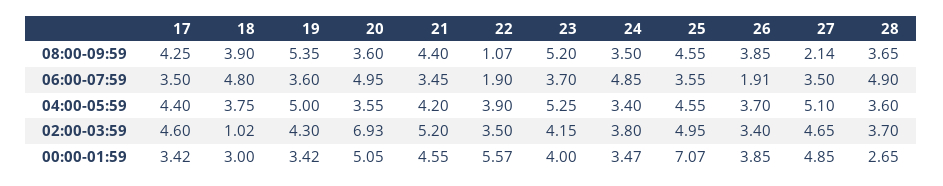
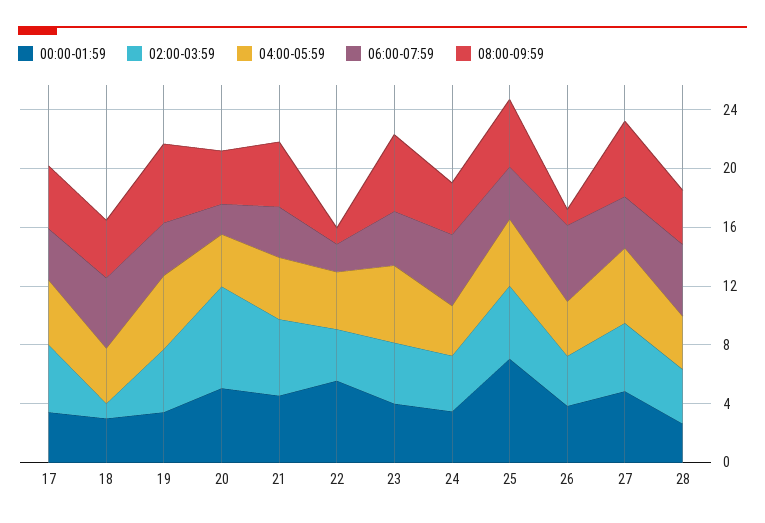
08:00-09:59, 26: 3.85 -> 1
08:00-09:59, 27: 2.14 -> 5
06:00-07:59, 20: 4.95 -> 2
06:00-07:59, 26: 1.91 -> 5

